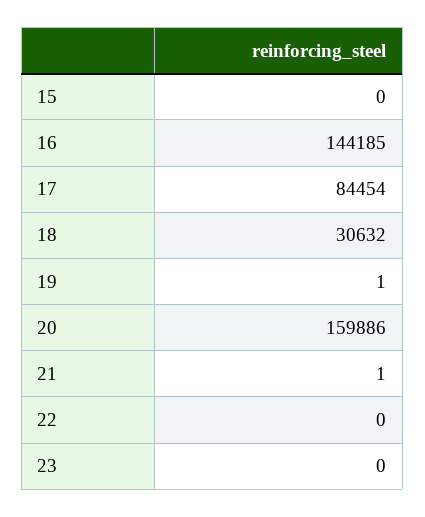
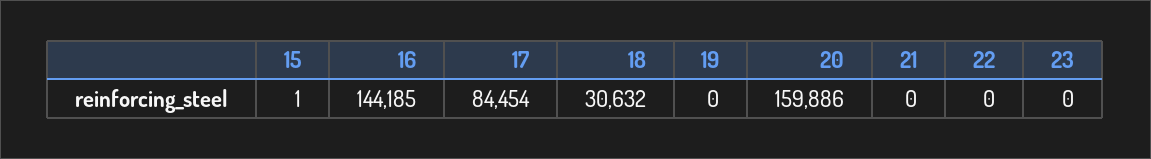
15: 0 -> 1
19: 1 -> 0
21: 1 -> 0

